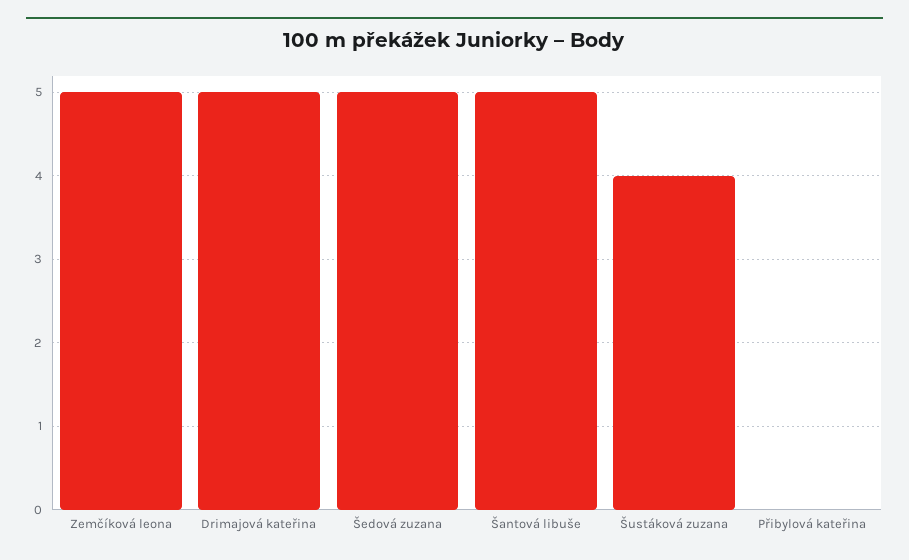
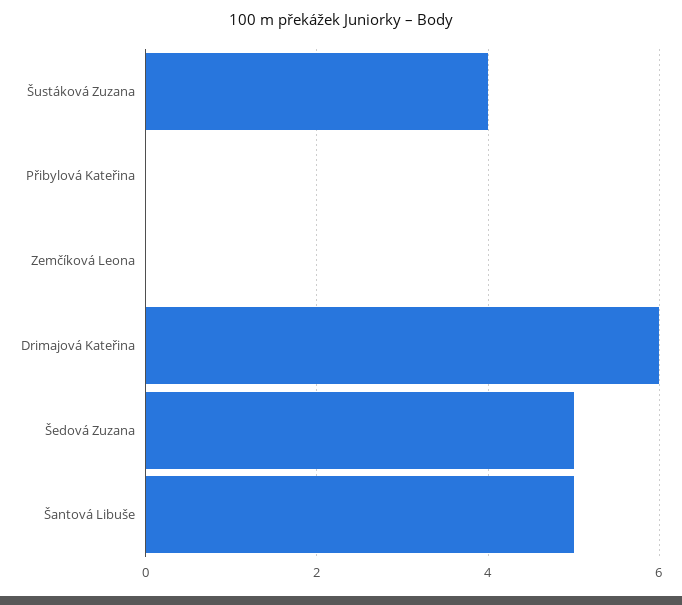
Zemčíková leona: 5 -> 0
Drimajová kateřina: 5 -> 6

